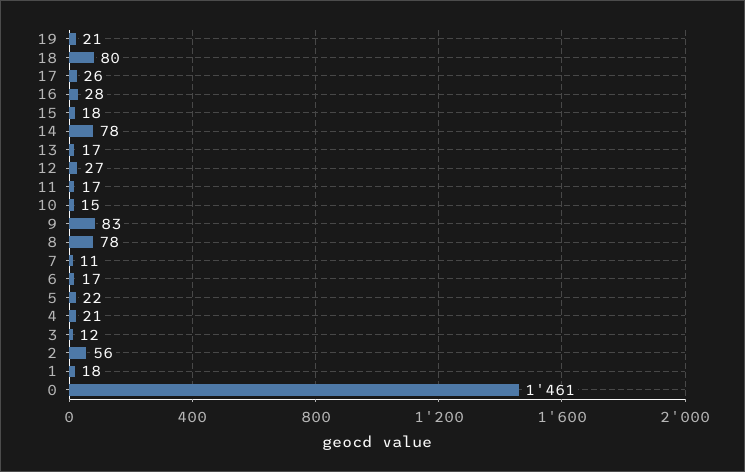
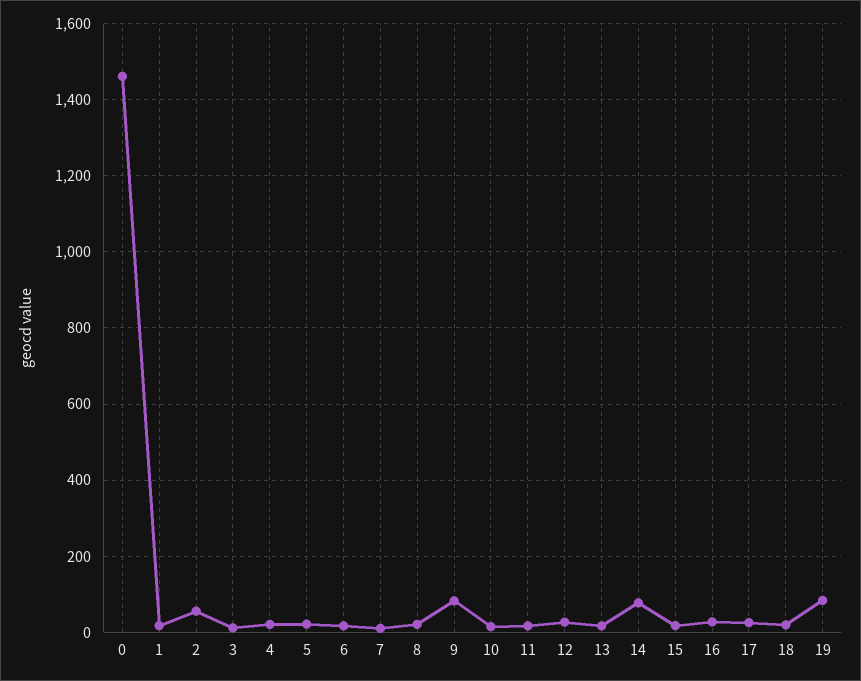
19: 21 -> 80
18: 80 -> 20
8: 78 -> 20

